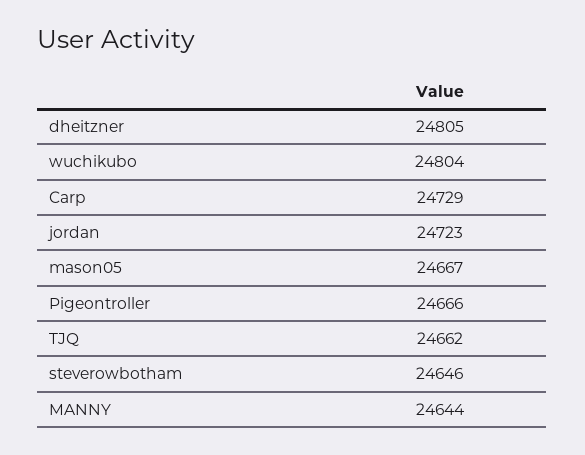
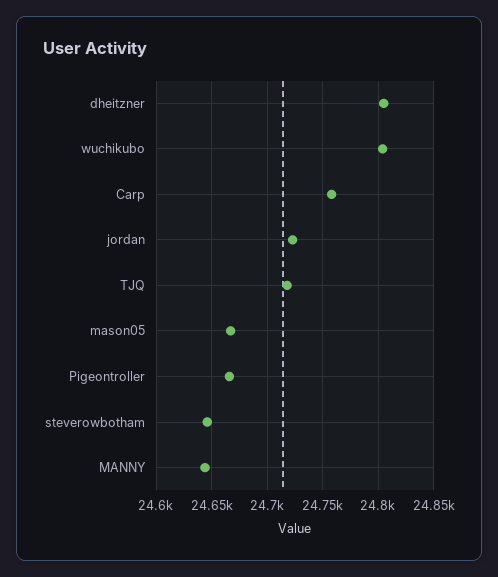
Carp: 24729 -> 24760
TJQ: 24662 -> 24720

